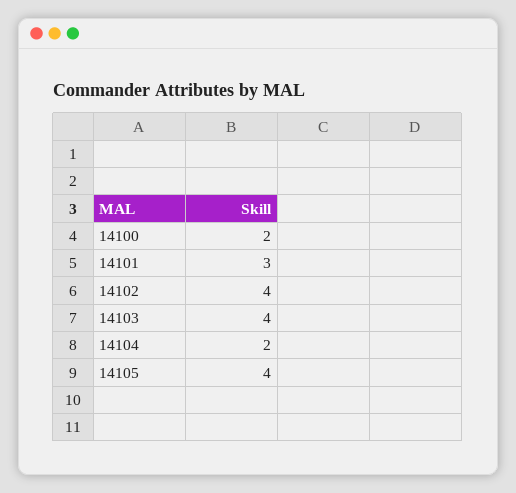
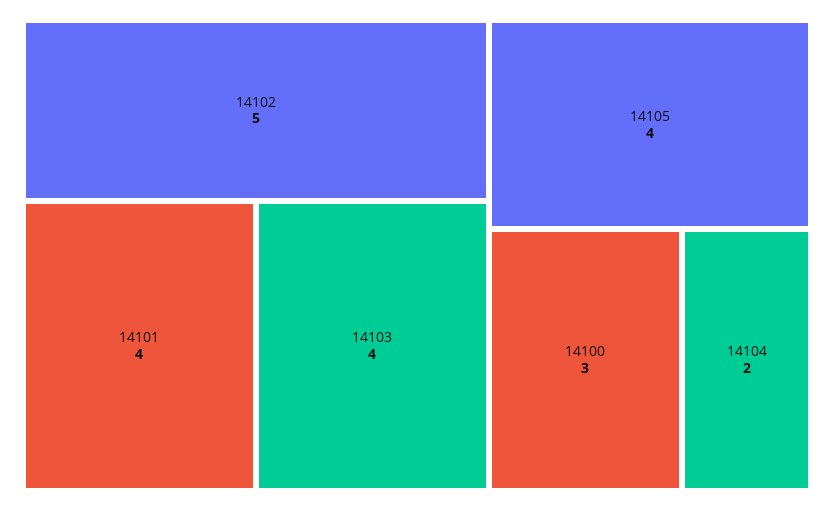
14100: 2 -> 3
14101: 3 -> 4
14102: 4 -> 5

